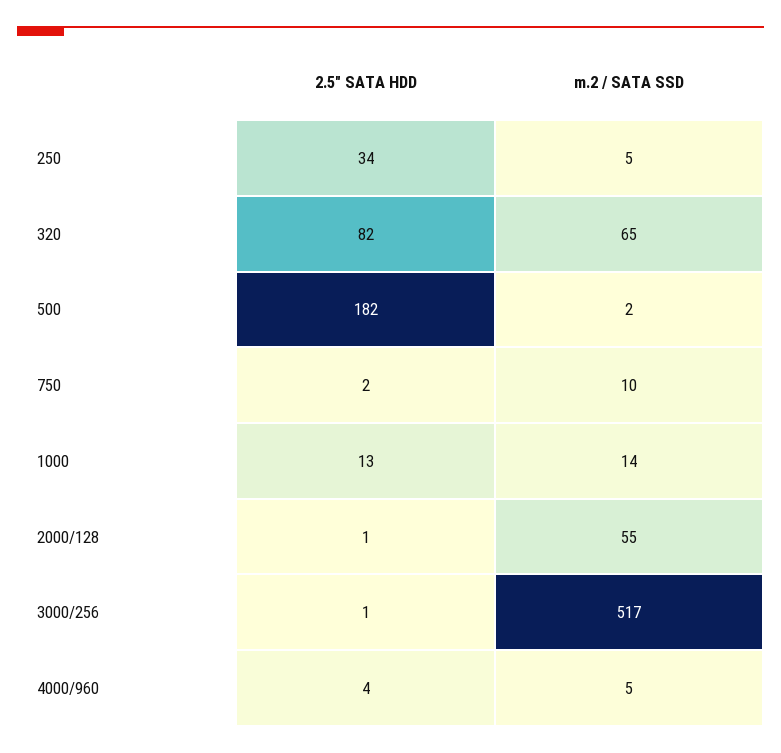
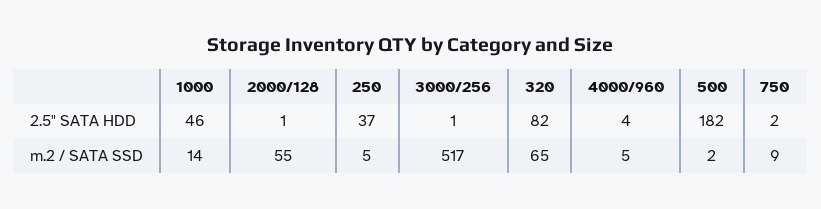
2.5" SATA HDD, 250: 34 -> 37
m.2 / SATA SSD, 750: 10 -> 9
2.5" SATA HDD, 1000: 13 -> 46

